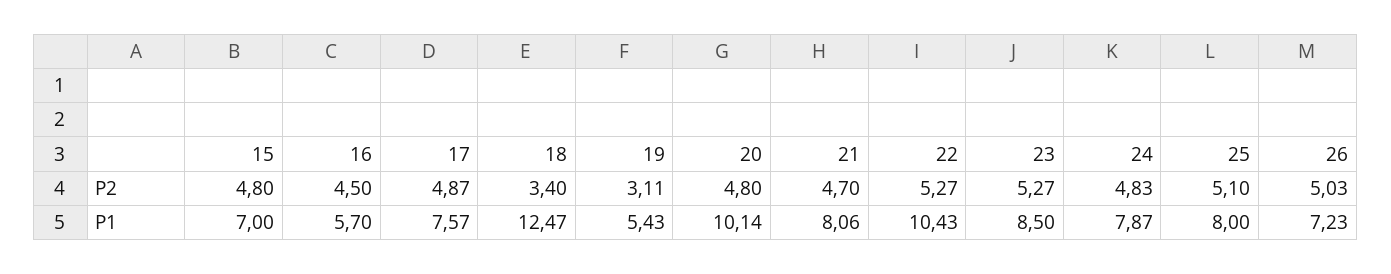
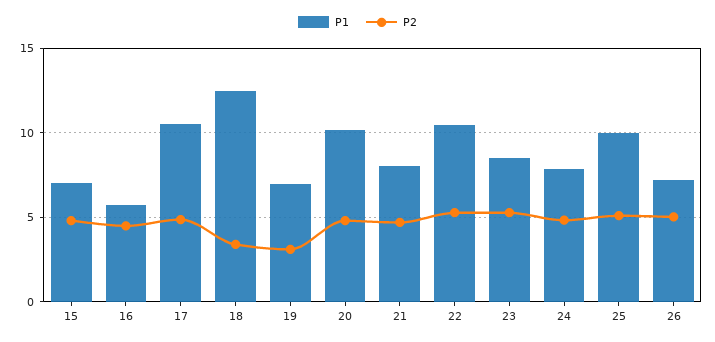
P1, 17: 7.57 -> 10.5
P1, 19: 5.43 -> 7
P1, 25: 8 -> 10

